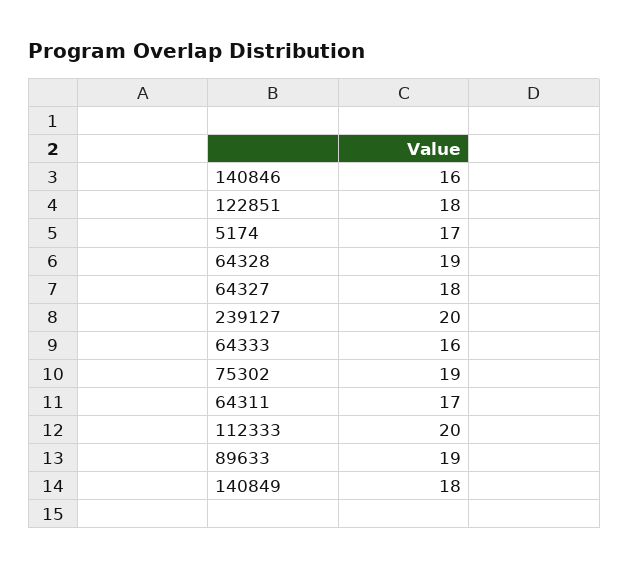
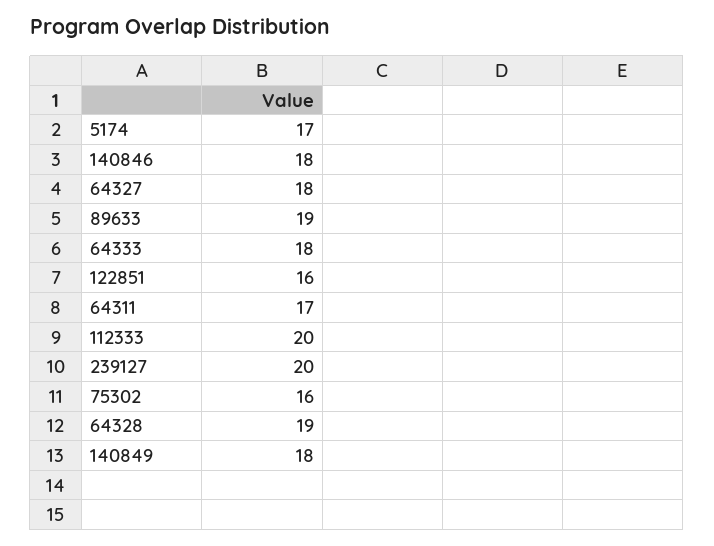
140846: 16 -> 18
122851: 18 -> 16
64333: 16 -> 18
75302: 19 -> 16

